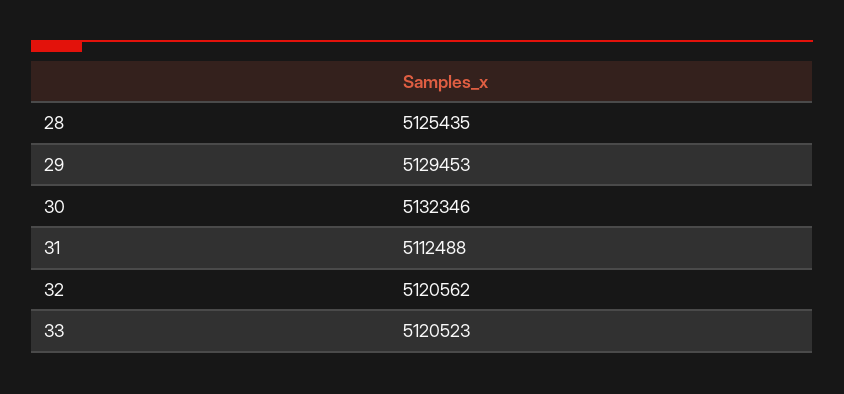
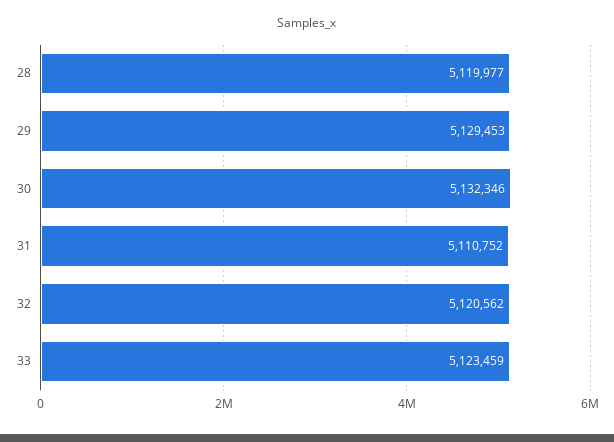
28: 5125435 -> 5119977
31: 5112488 -> 5110752
33: 5120523 -> 5123459

